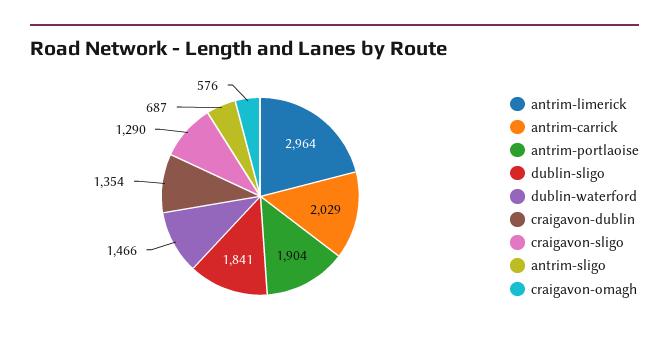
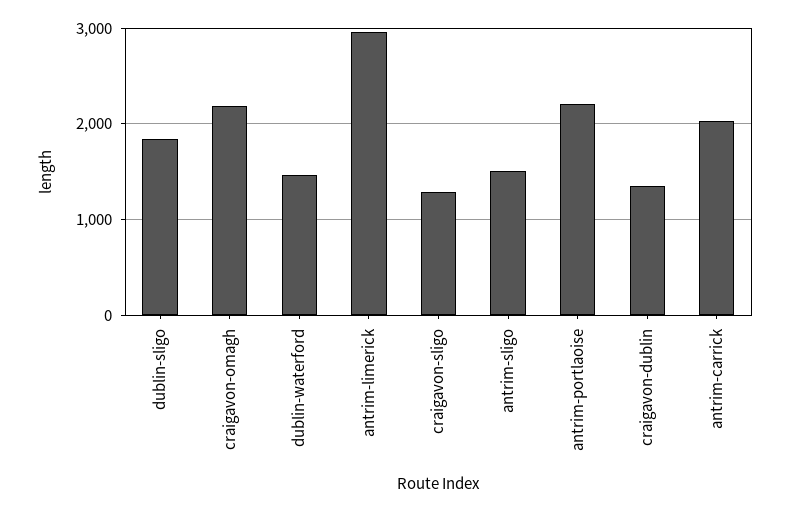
antrim-portlaoise: 1904 -> 2200
antrim-sligo: 687 -> 1500
craigavon-omagh: 576 -> 2200

